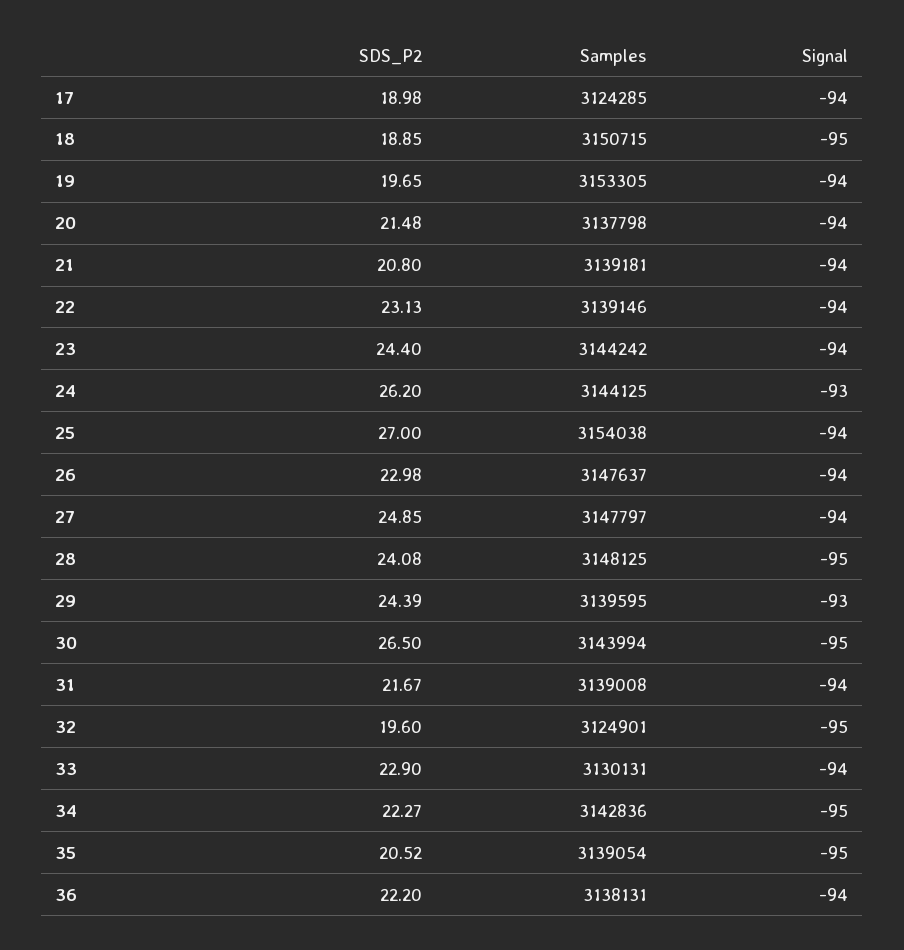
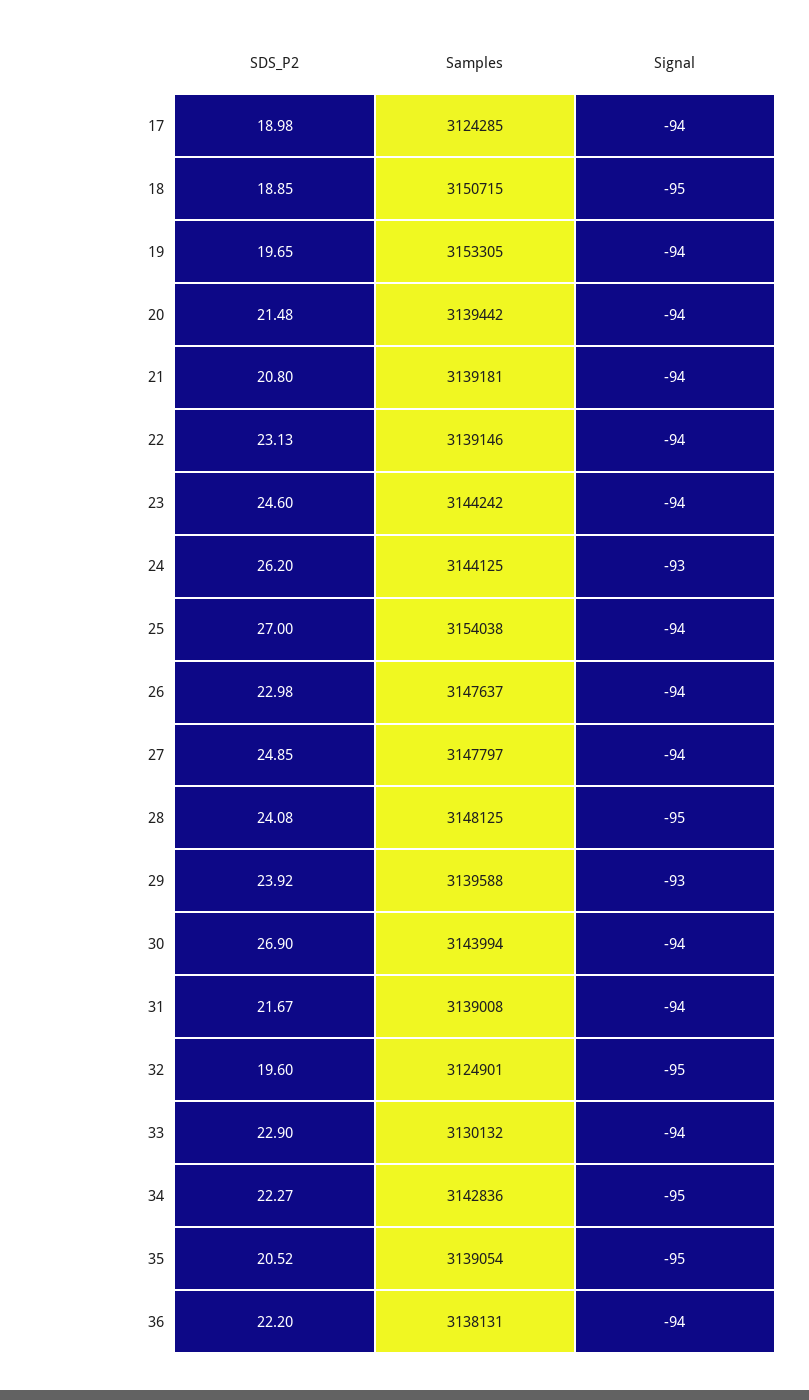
Samples, 20: 3137798 -> 3139442
SDS_P2, 23: 24.4 -> 24.6
SDS_P2, 29: 24.39 -> 23.92
Samples, 29: 3139595 -> 3139588
SDS_P2, 30: 26.5 -> 26.9
Signal, 30: -95 -> -94
Samples, 33: 3130131 -> 3130132

